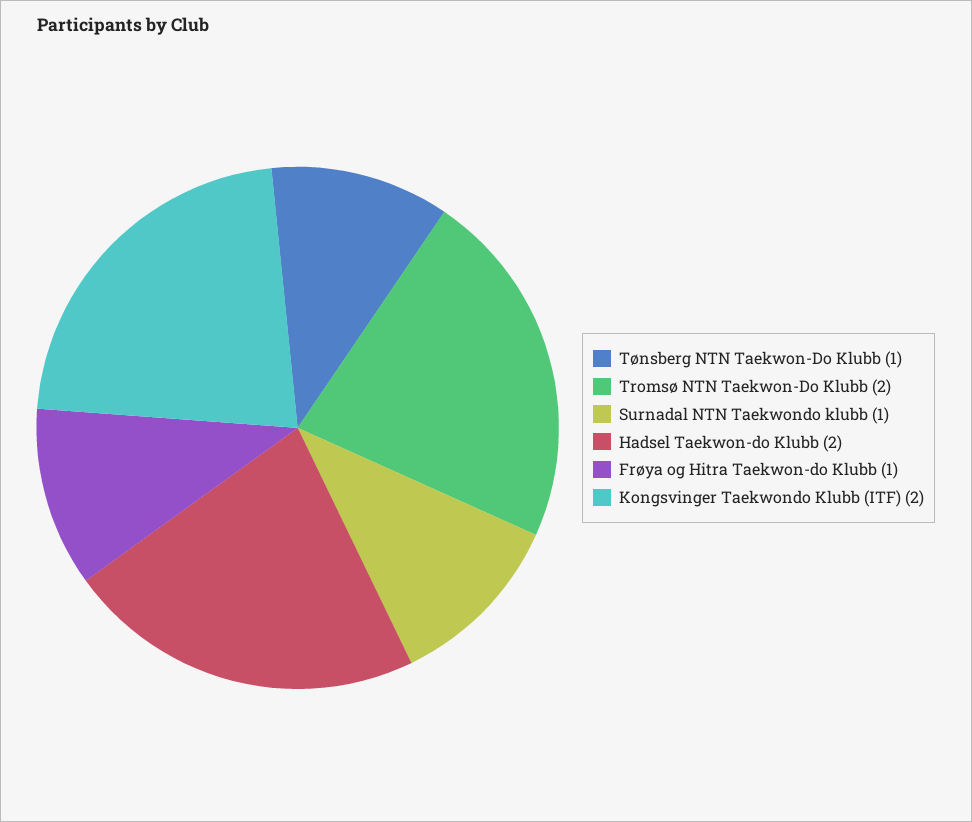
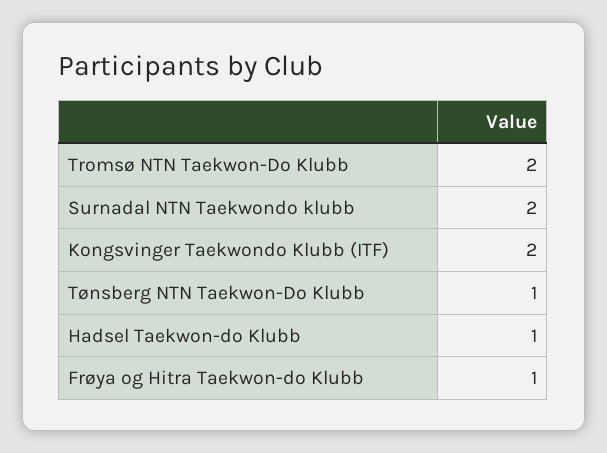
Surnadal NTN Taekwondo klubb: 1 -> 2
Hadsel Taekwon-do Klubb: 2 -> 1

